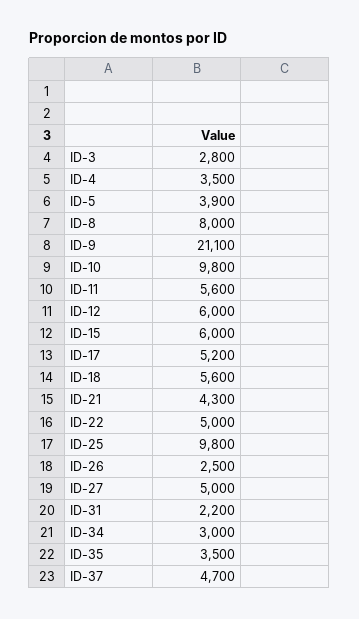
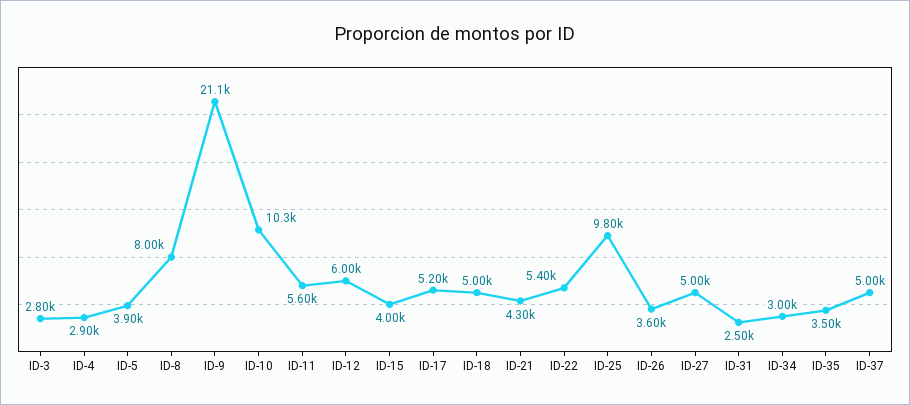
ID-4: 3500 -> 2900
ID-10: 9800 -> 10300
ID-15: 6000 -> 4000
ID-18: 5600 -> 5000
ID-22: 5000 -> 5400
ID-26: 2500 -> 3600
ID-31: 2200 -> 2500
ID-37: 4700 -> 5000

